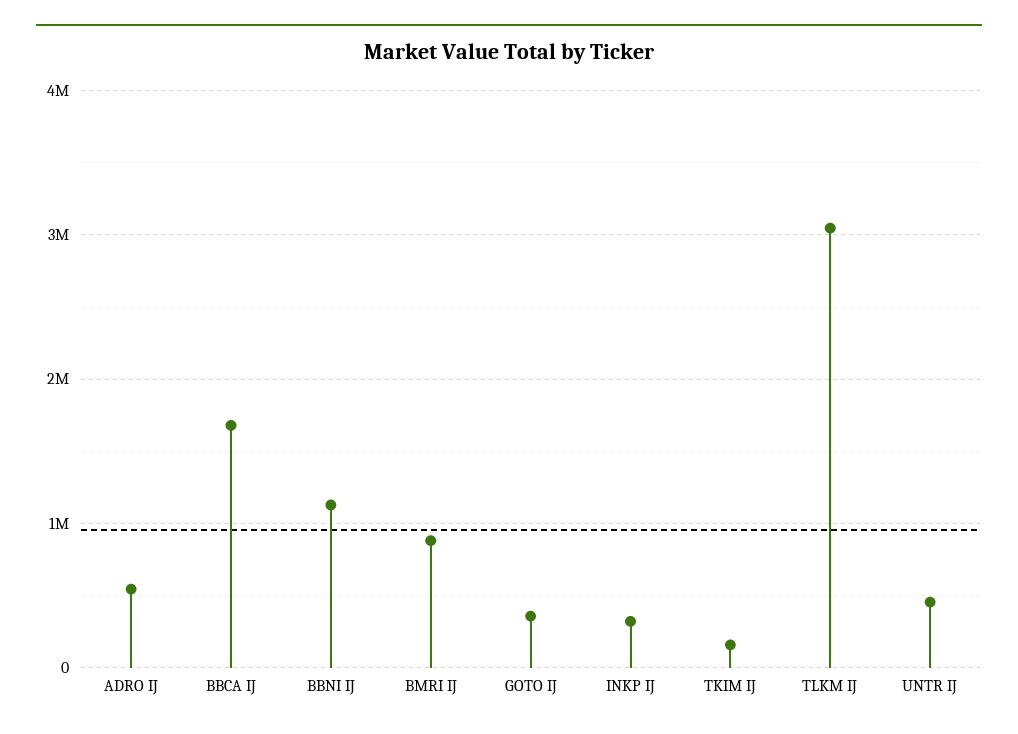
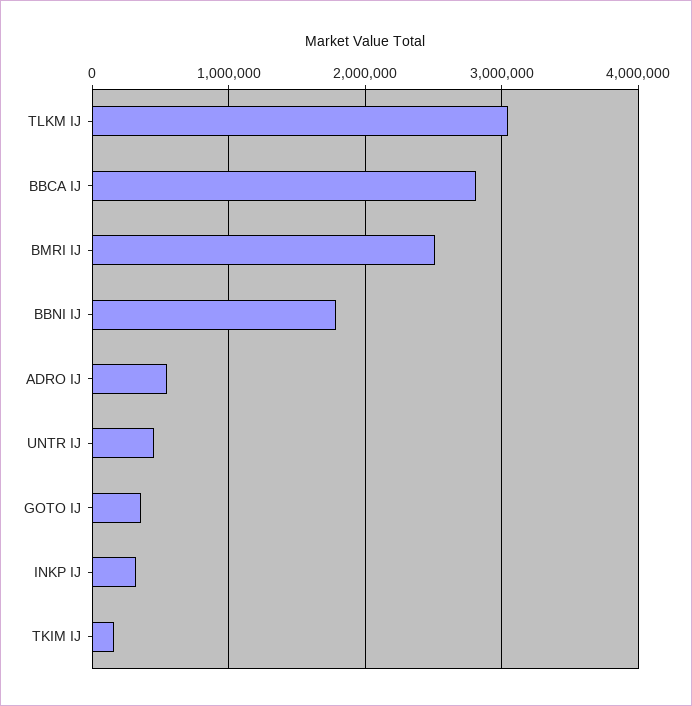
BBCA IJ: 1700000 -> 2800000
BBNI IJ: 1100000 -> 1800000
BMRI IJ: 900000 -> 2500000

